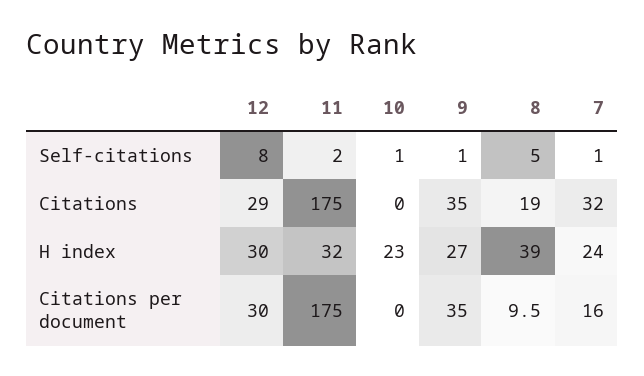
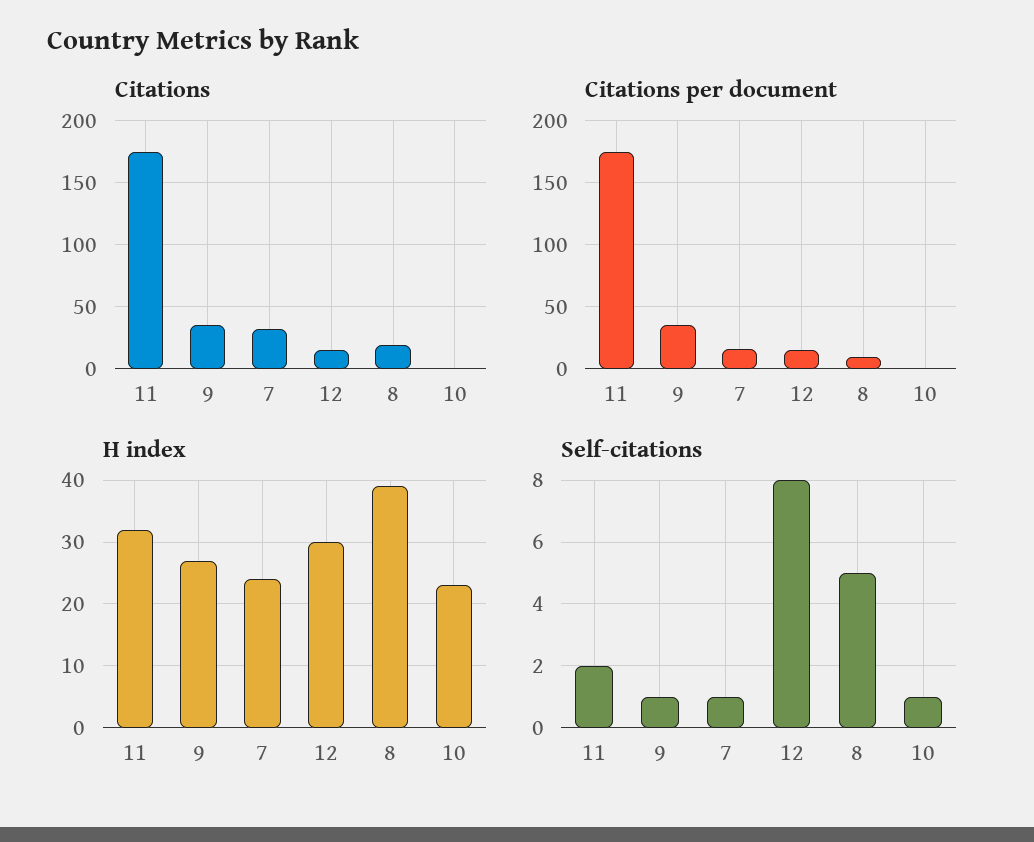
Citations, 12: 29 -> 15
Citations per document, 12: 30 -> 15

